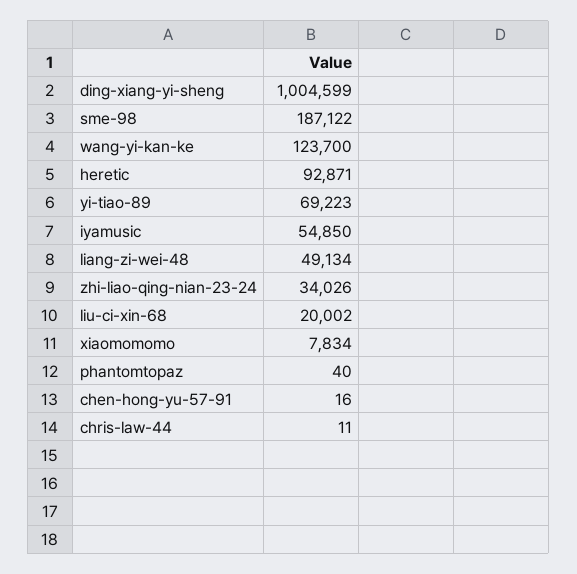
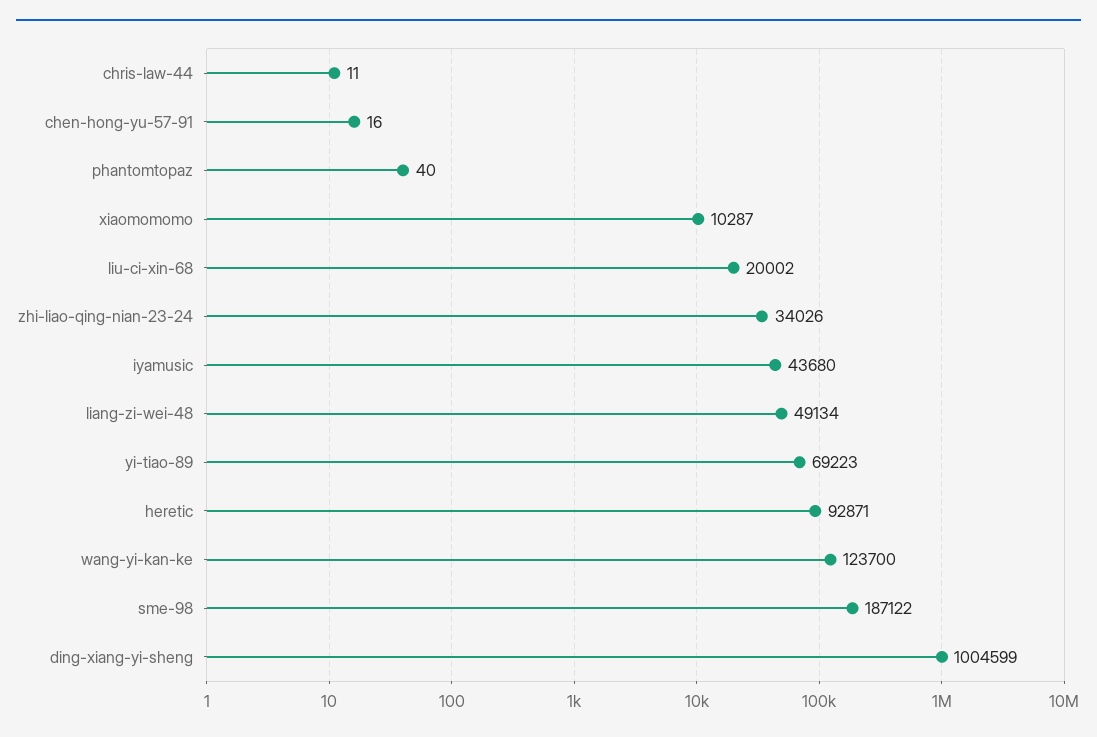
iyamusic: 54850 -> 43680
xiaomomomo: 7834 -> 10287

